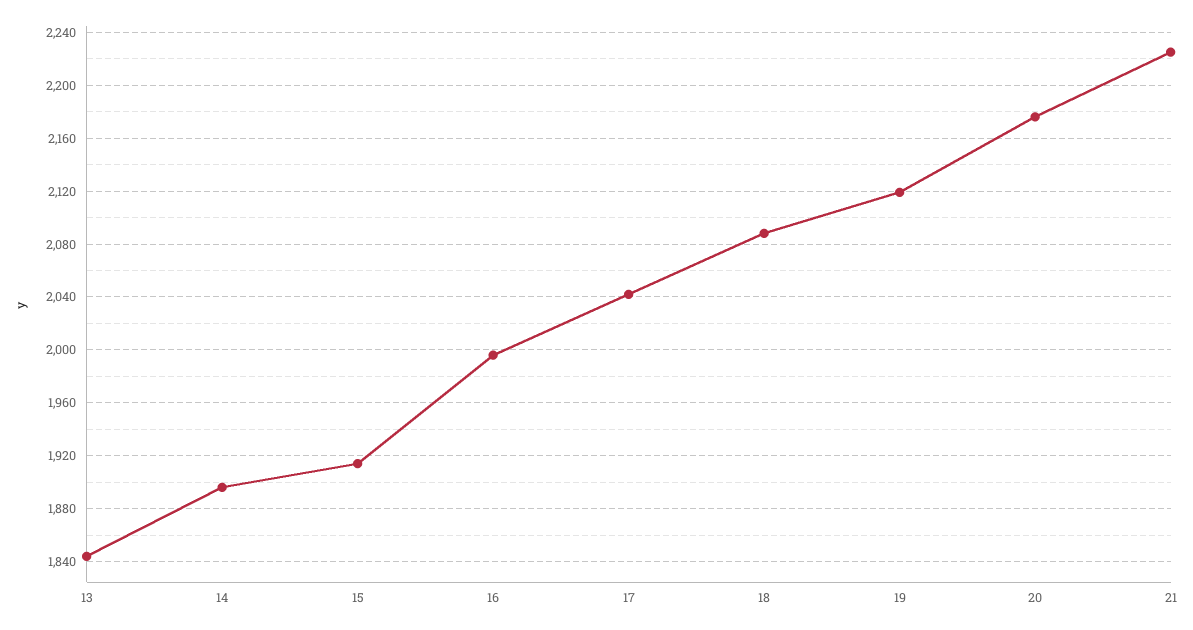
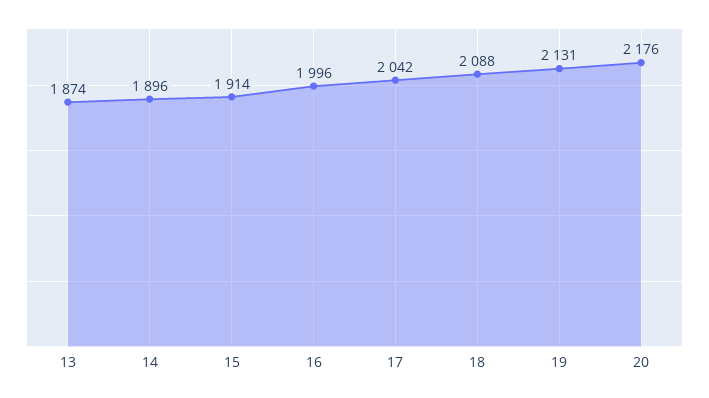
13: 1845 -> 1874
19: 2120 -> 2131
21: 2225 -> none

